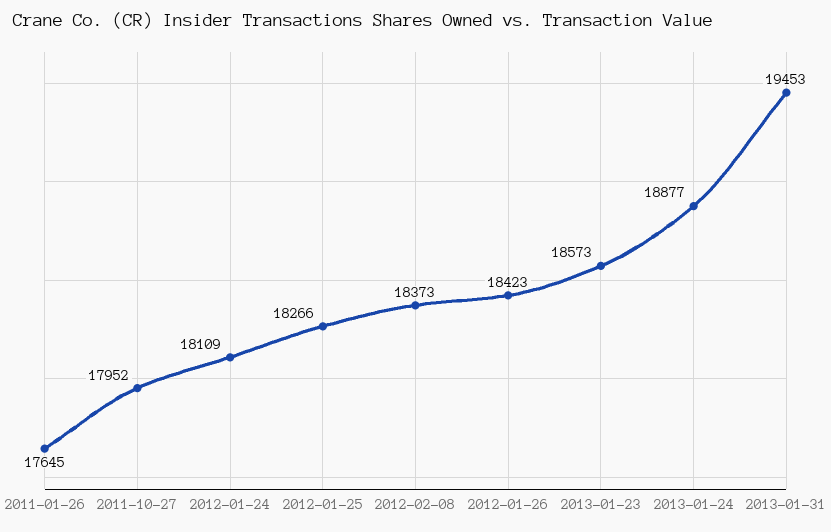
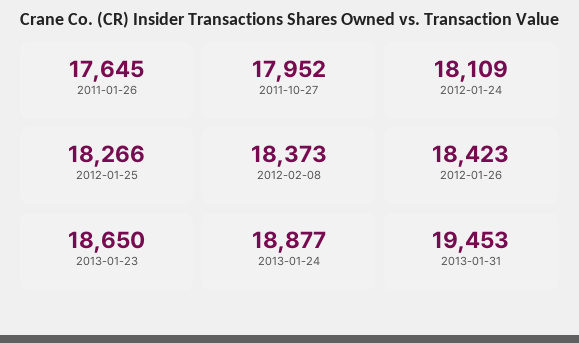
2013-01-23: 18573 -> 18650

